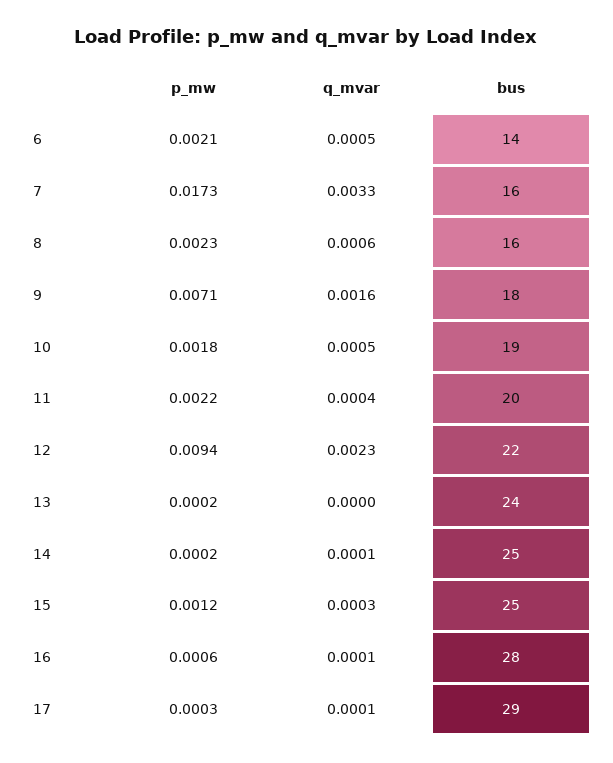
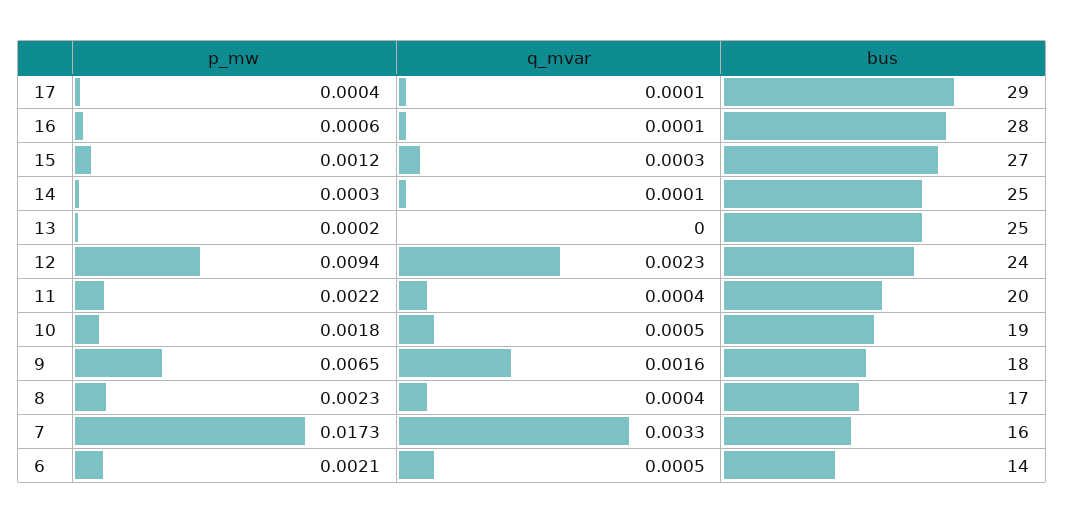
q_mvar, 8: 0.0006 -> 0.0004
bus, 8: 16 -> 17
p_mw, 9: 0.0071 -> 0.0065
bus, 12: 22 -> 24
bus, 13: 24 -> 25
p_mw, 14: 0.0002 -> 0.0003
bus, 15: 25 -> 27
p_mw, 17: 0.0003 -> 0.0004

